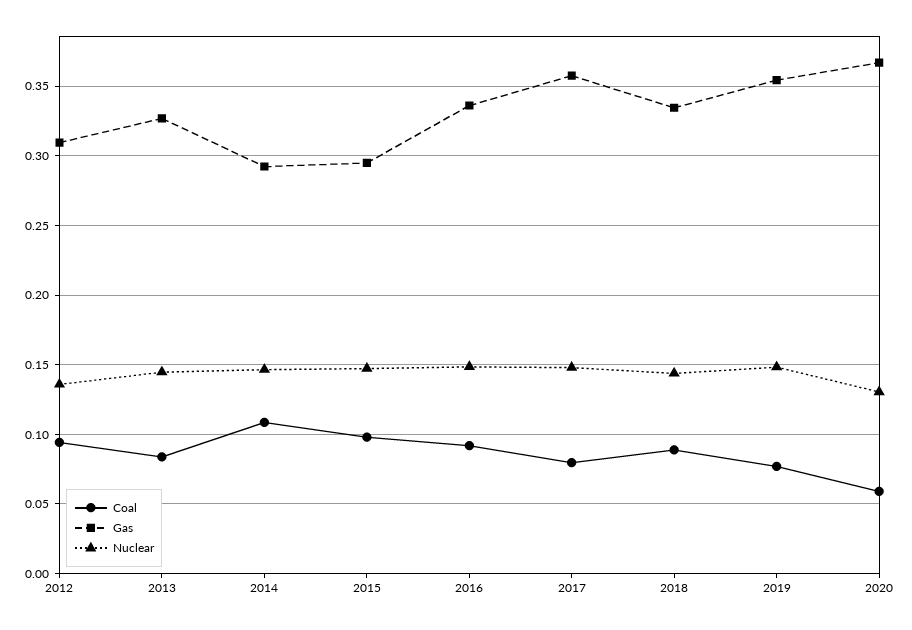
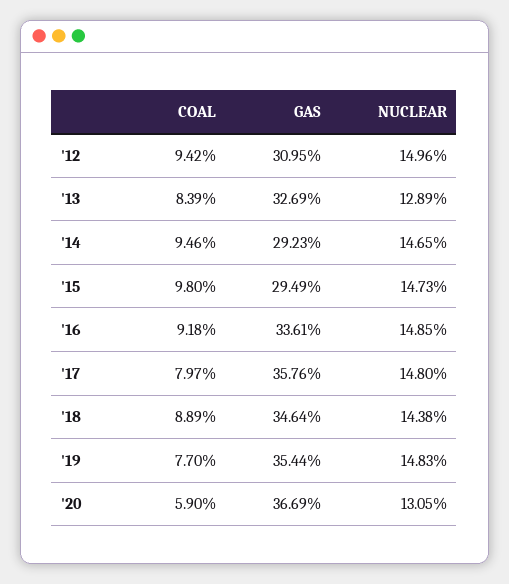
Nuclear, 2012: 0.135 -> 0.1496
Nuclear, 2013: 0.145 -> 0.1289
Coal, 2014: 0.11 -> 0.0946
Gas, 2018: 0.335 -> 0.3464

